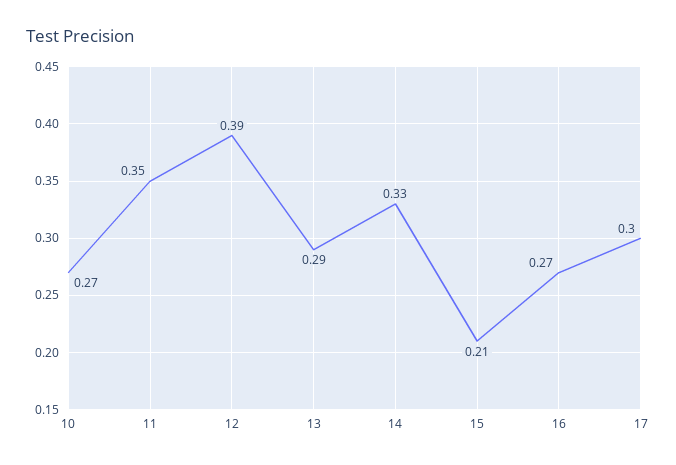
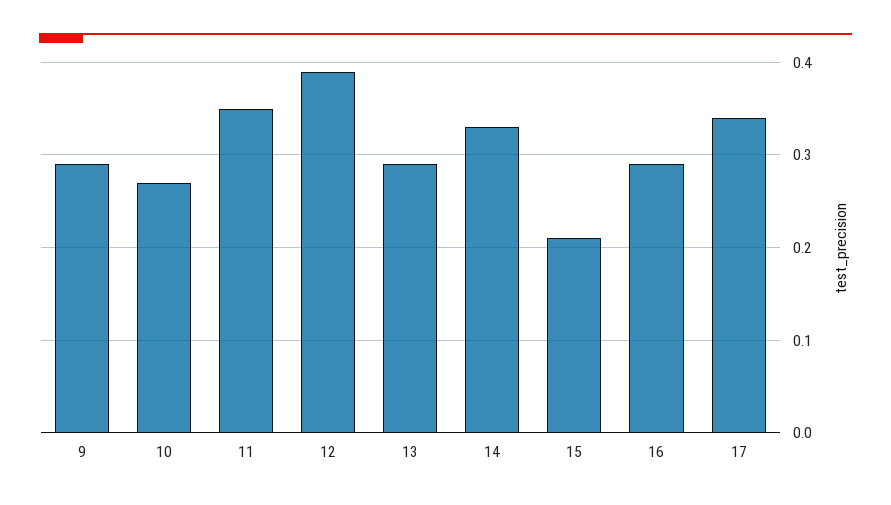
16: 0.27 -> 0.29
17: 0.3 -> 0.34
9: none -> 0.29

